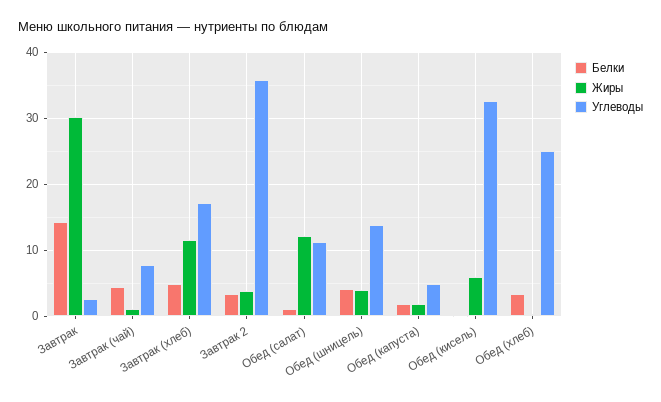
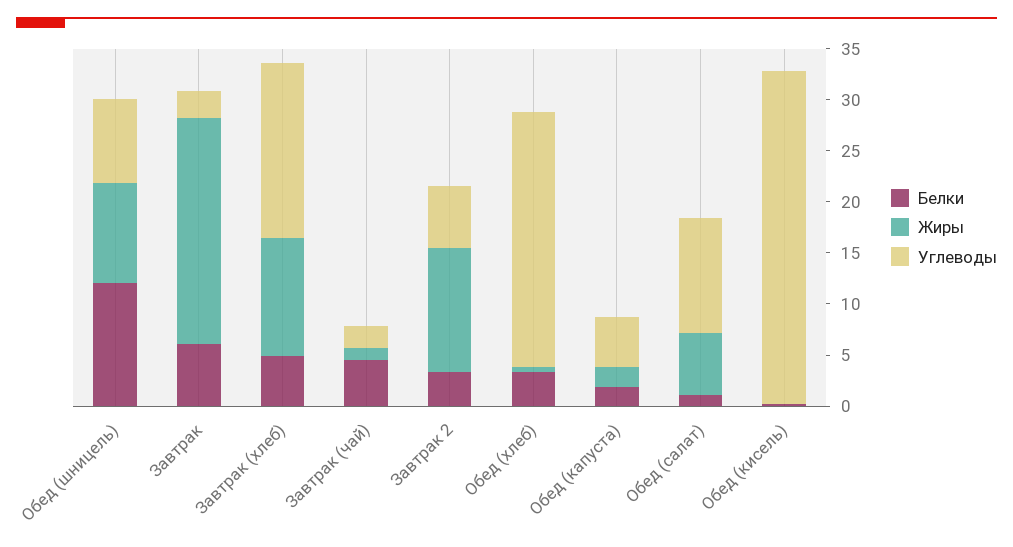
Белки, Завтрак: 14 -> 6
Жиры, Завтрак: 30 -> 22
Углеводы, Завтрак (чай): 8 -> 2
Жиры, Завтрак 2: 4 -> 12
Углеводы, Завтрак 2: 36 -> 6
Жиры, Обед (салат): 12 -> 6
Белки, Обед (шницель): 4 -> 12
Жиры, Обед (шницель): 4 -> 10
Углеводы, Обед (шницель): 14 -> 8
Жиры, Обед (кисель): 6 -> 0

